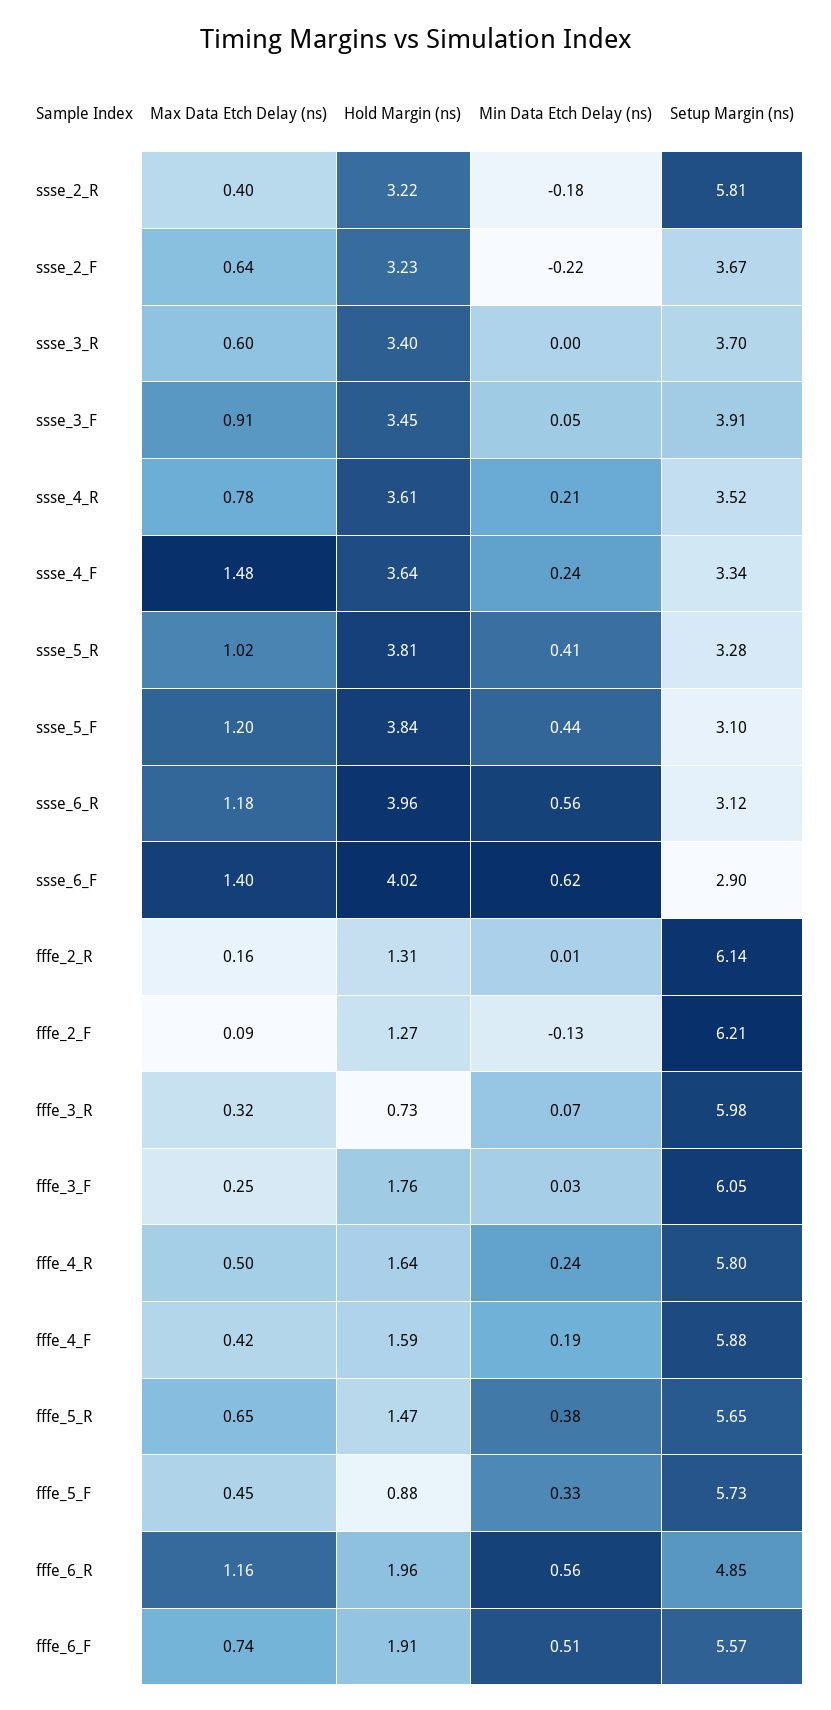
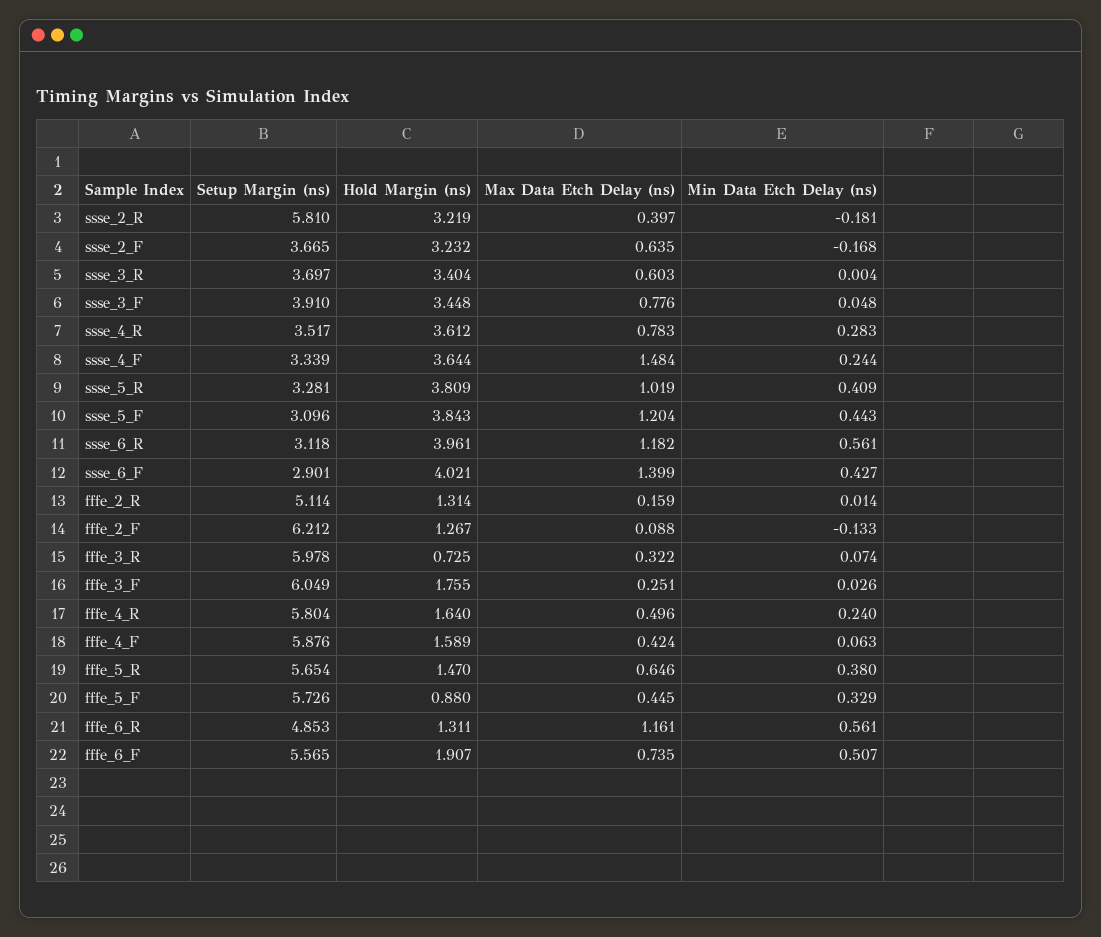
Min Data Etch Delay (ns), ssse_2_F: -0.22 -> -0.168
Max Data Etch Delay (ns), ssse_3_F: 0.91 -> 0.776
Min Data Etch Delay (ns), ssse_4_R: 0.21 -> 0.283
Min Data Etch Delay (ns), ssse_6_F: 0.62 -> 0.427
Setup Margin (ns), fffe_2_R: 6.14 -> 5.114
Min Data Etch Delay (ns), fffe_4_F: 0.19 -> 0.063
Hold Margin (ns), fffe_6_R: 1.96 -> 1.311

